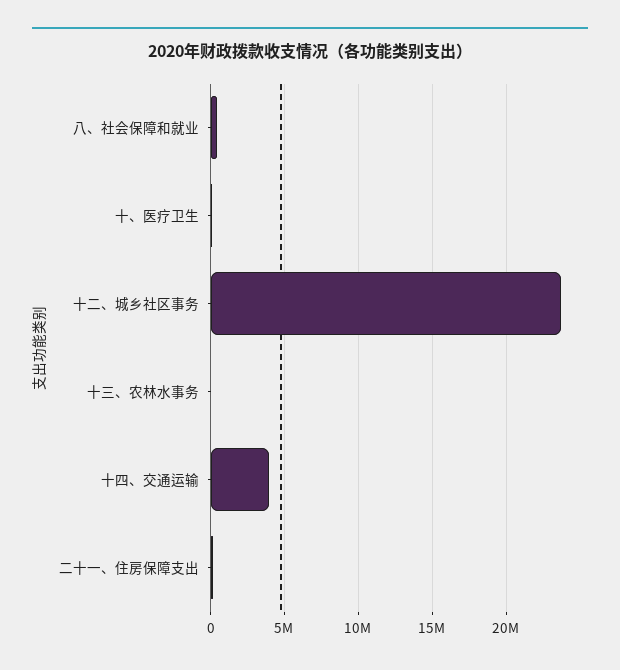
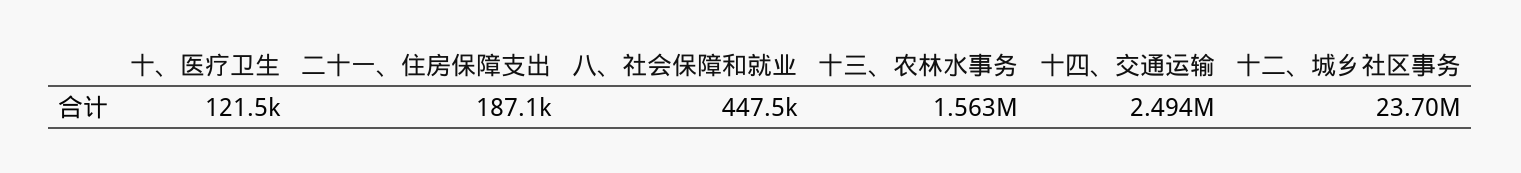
十三、农林水事务: 0 -> 1563000
十四、交通运输: 4000000 -> 2494000

